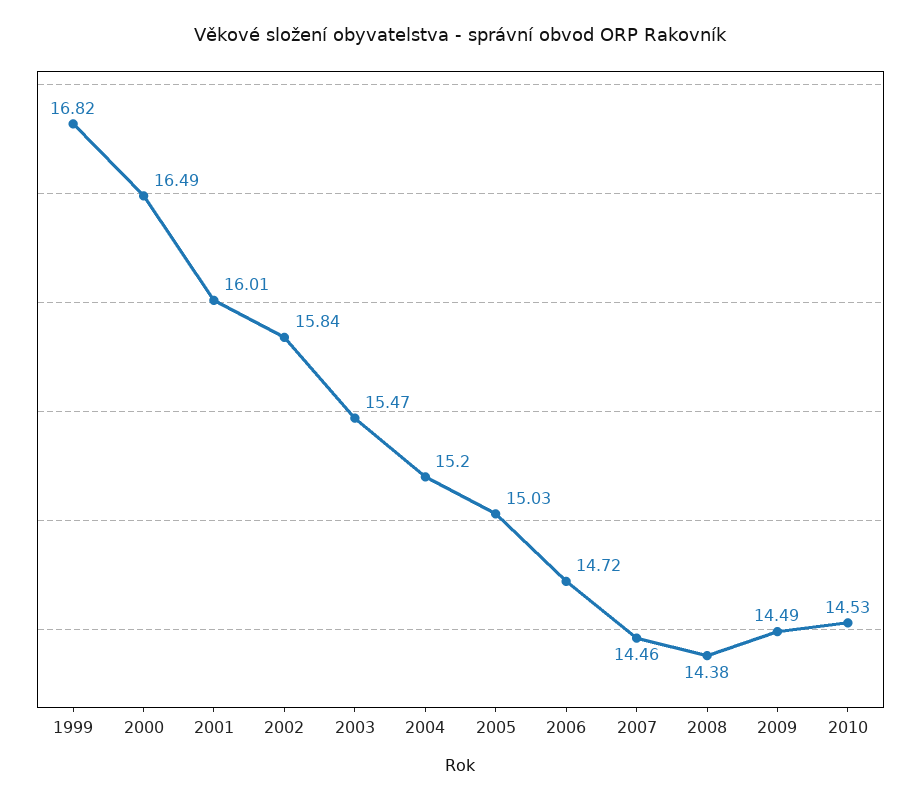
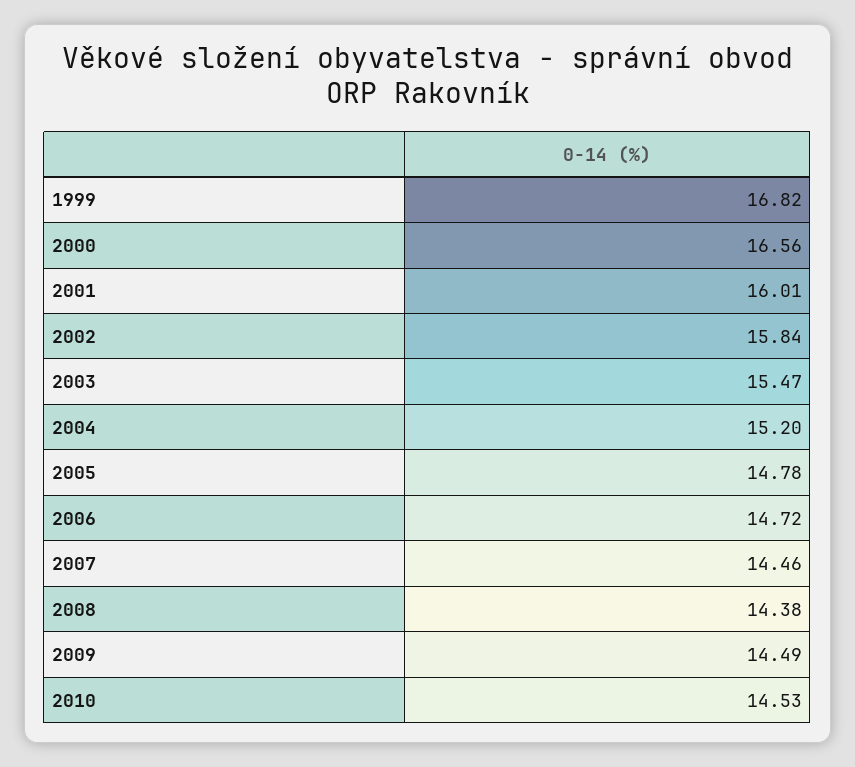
2000: 16.49 -> 16.56
2005: 15.03 -> 14.78

